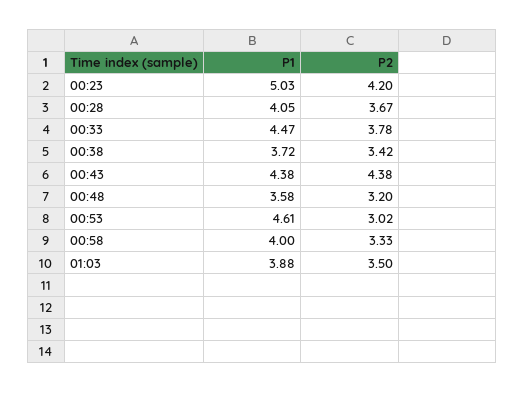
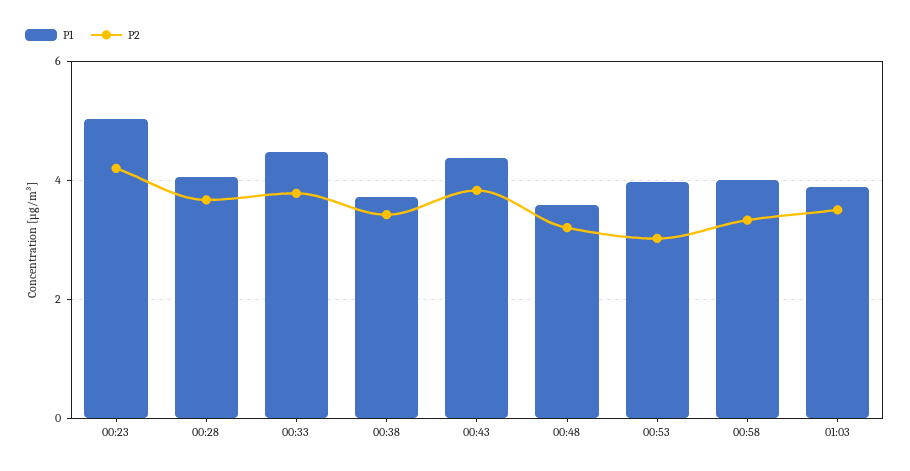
P2, 00:43: 4.38 -> 3.8
P1, 00:53: 4.61 -> 4

